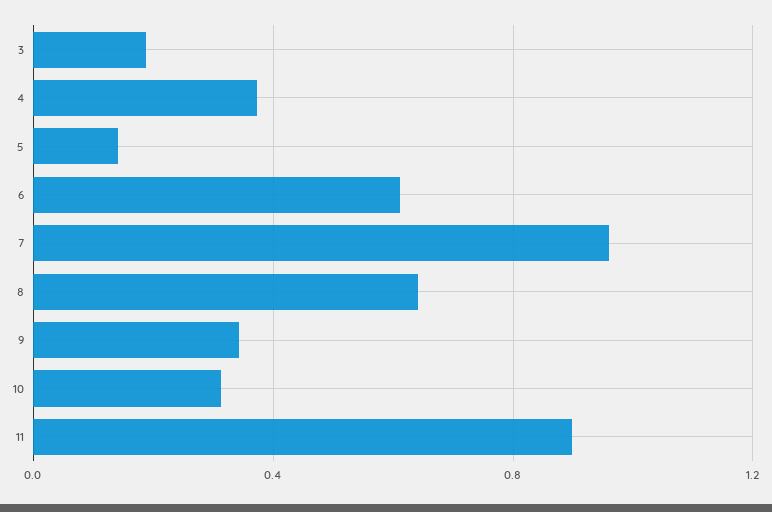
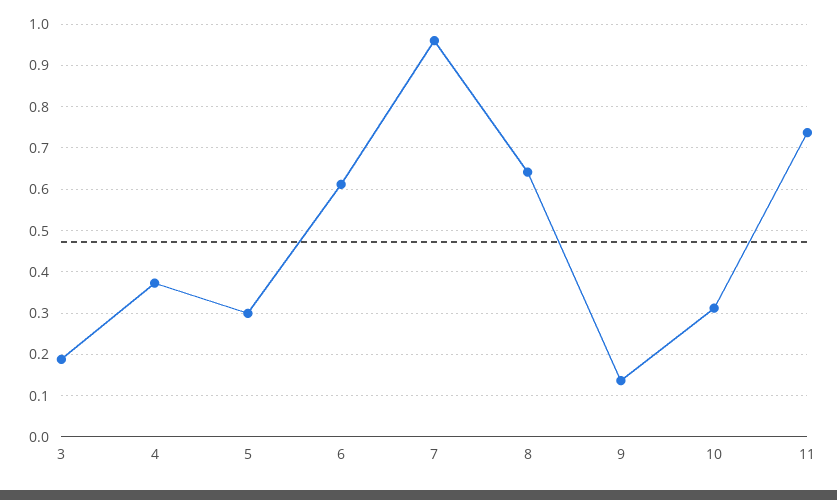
5: 0.15 -> 0.3
9: 0.35 -> 0.14
11: 0.9 -> 0.74

